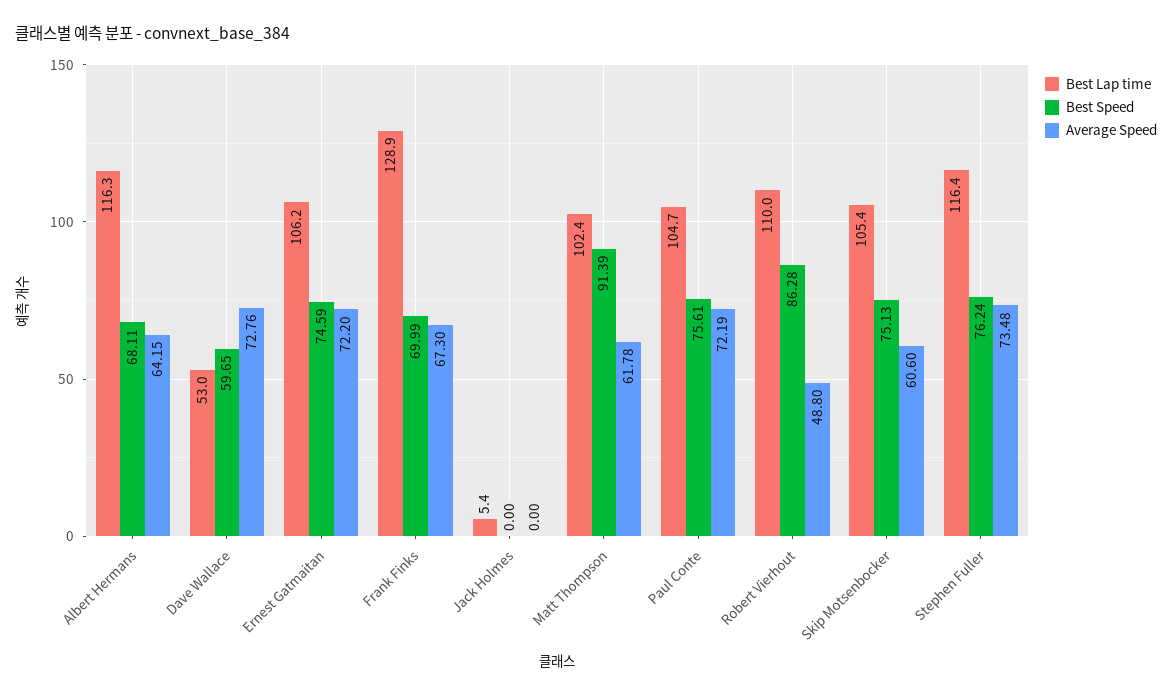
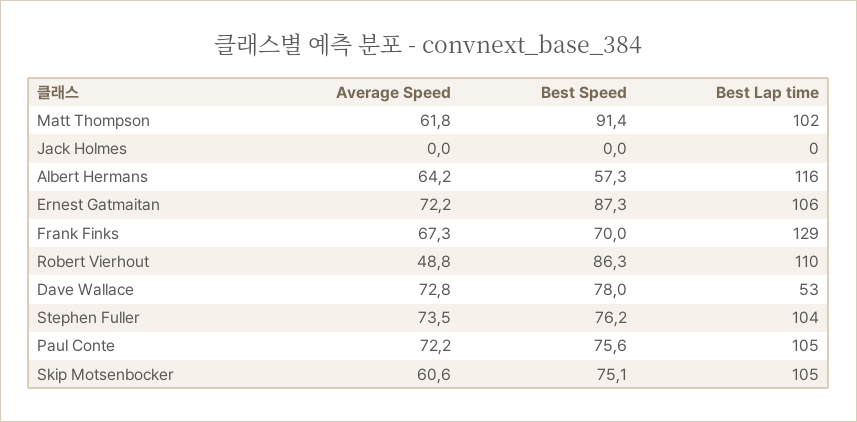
Best Speed, Albert Hermans: 68.11 -> 57.3
Best Speed, Dave Wallace: 59.65 -> 78
Best Speed, Ernest Gatmaitan: 74.59 -> 87.3
Best Lap time, Jack Holmes: 5.4 -> 0
Best Lap time, Stephen Fuller: 116.4 -> 104

